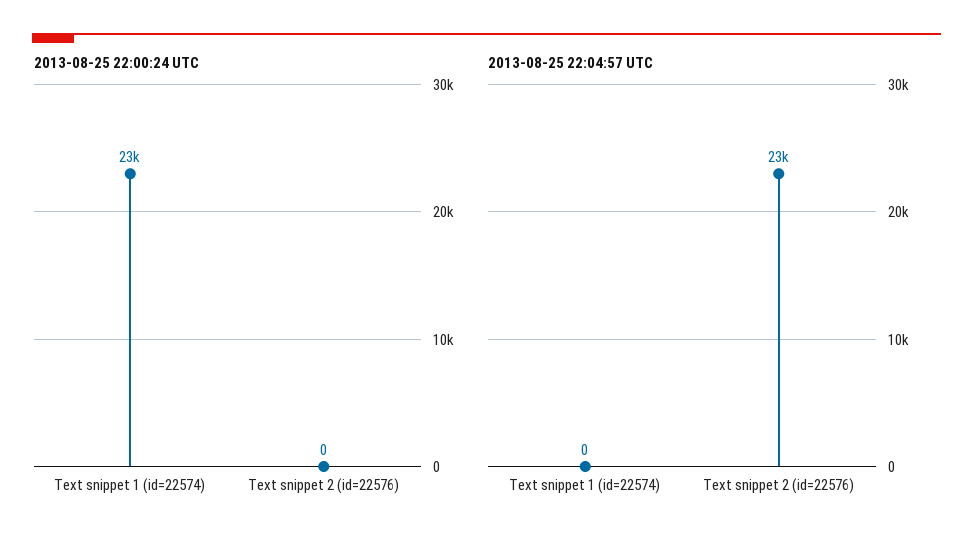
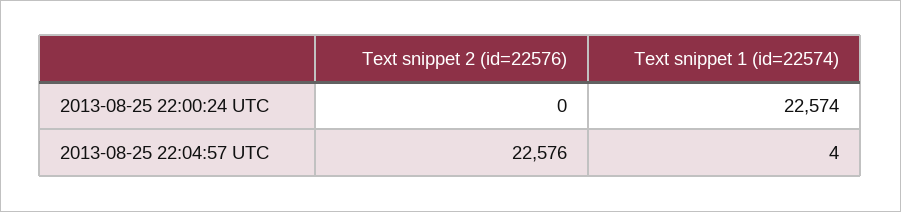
2013-08-25 22:04:57 UTC, Text snippet 1 (id=22574): 0 -> 4

